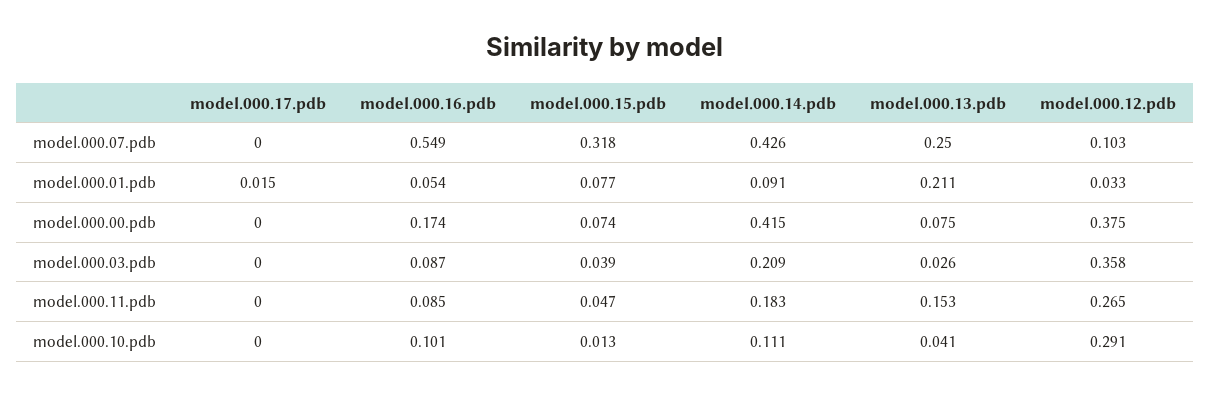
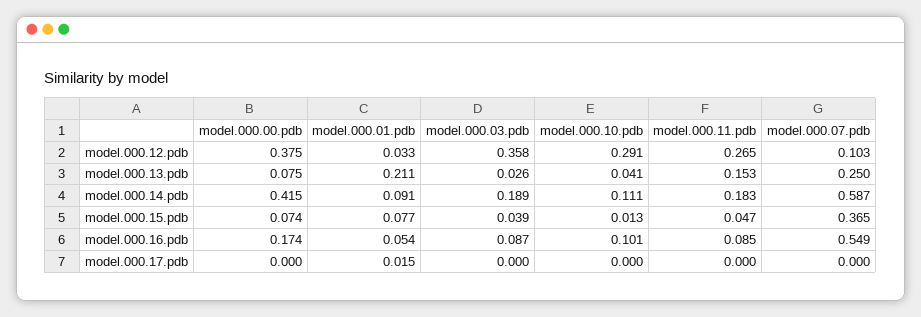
model.000.15.pdb, model.000.07.pdb: 0.318 -> 0.365
model.000.14.pdb, model.000.07.pdb: 0.426 -> 0.587
model.000.14.pdb, model.000.03.pdb: 0.209 -> 0.189

